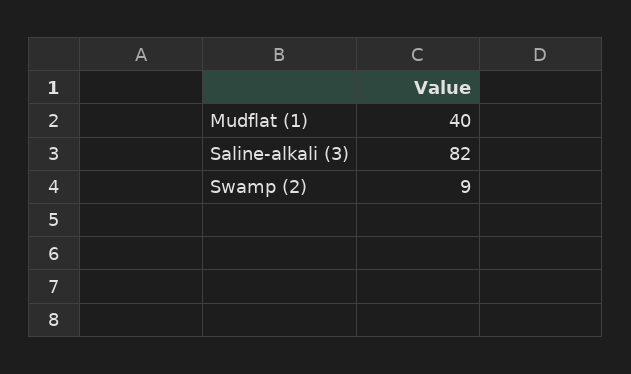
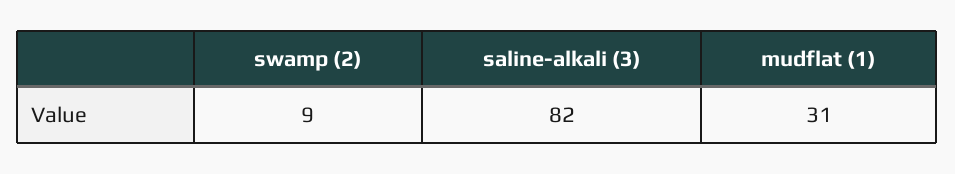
Mudflat (1): 40 -> 31

